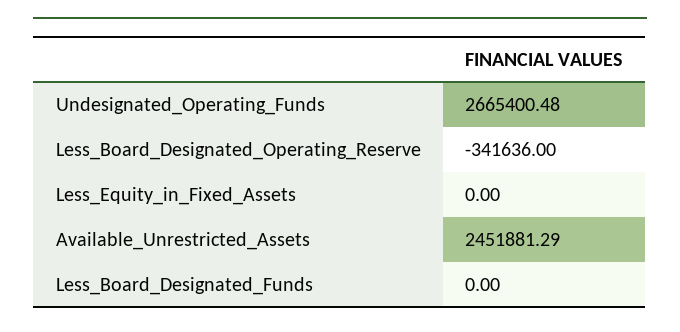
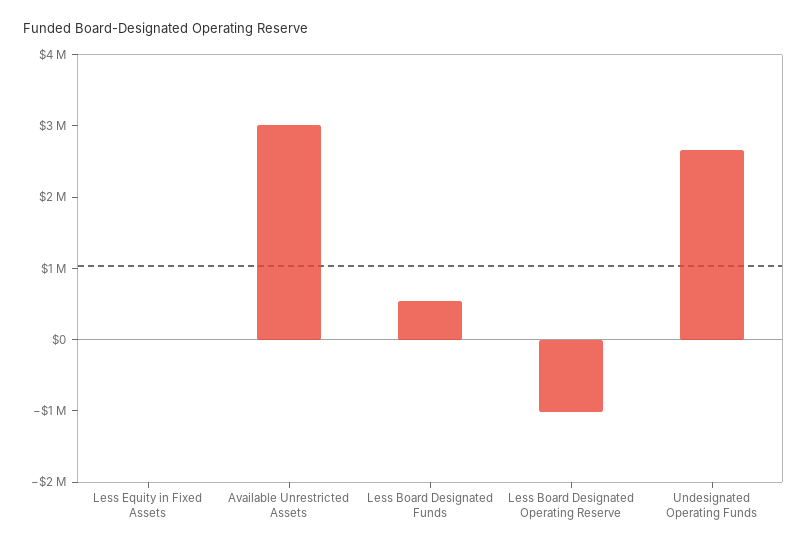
Less_Board_Designated_Operating_Reserve: -341636 -> -1000000
Available_Unrestricted_Assets: 2451881.29 -> 3000000
Less_Board_Designated_Funds: 0 -> 600000

